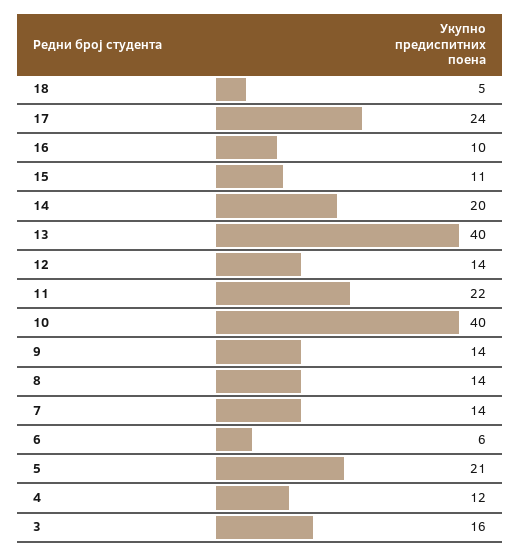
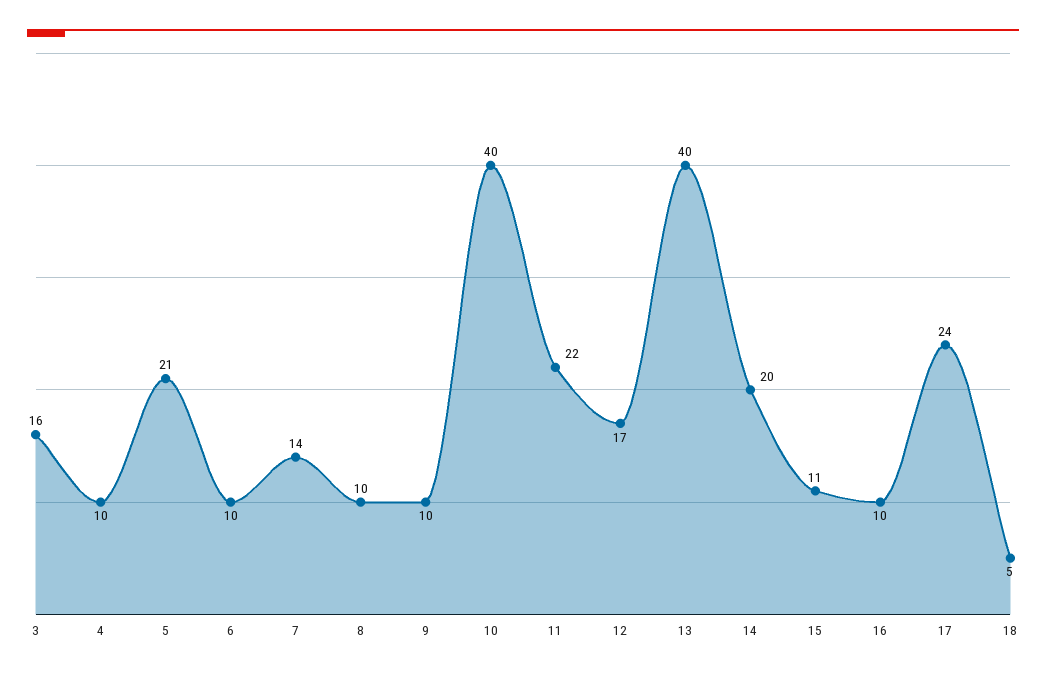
12: 14 -> 17
9: 14 -> 10
8: 14 -> 10
6: 6 -> 10
4: 12 -> 10

